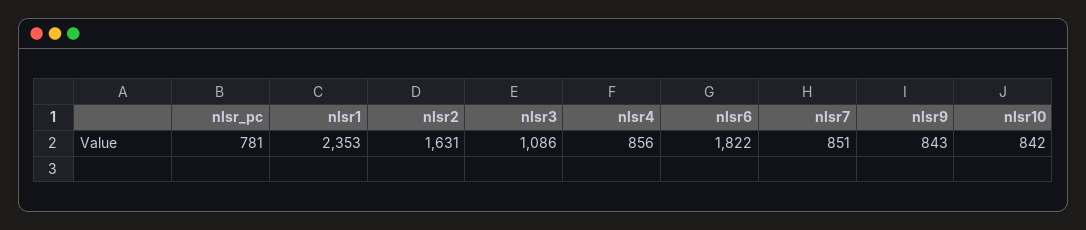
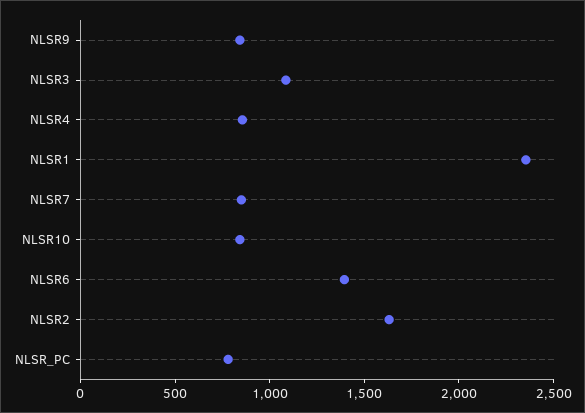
nlsr6: 1822 -> 1400

